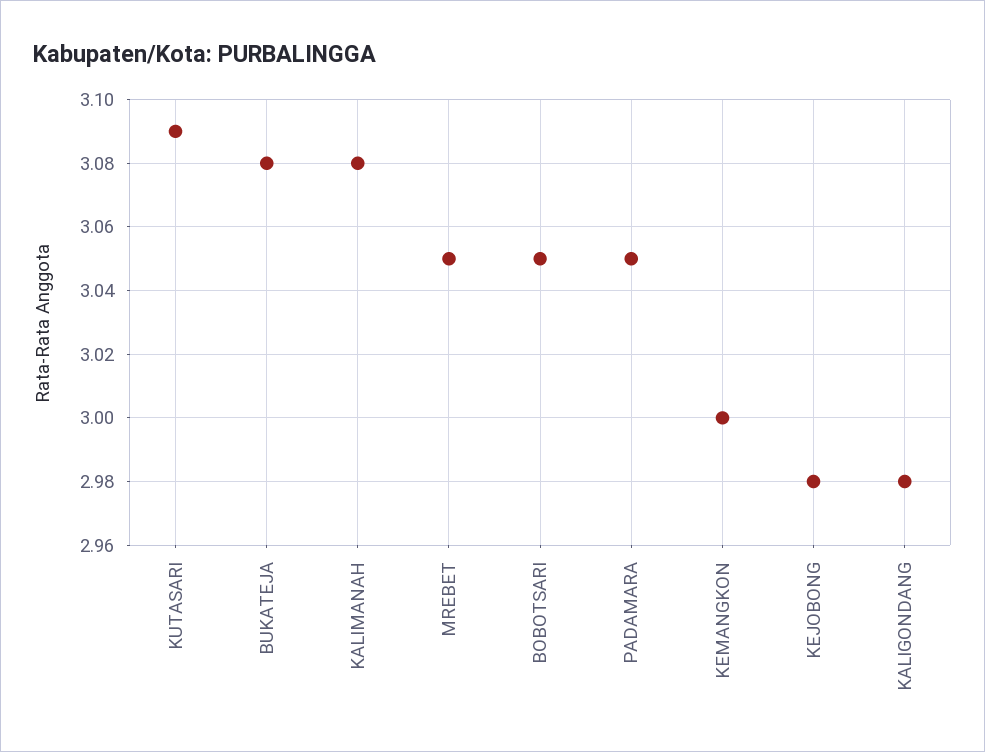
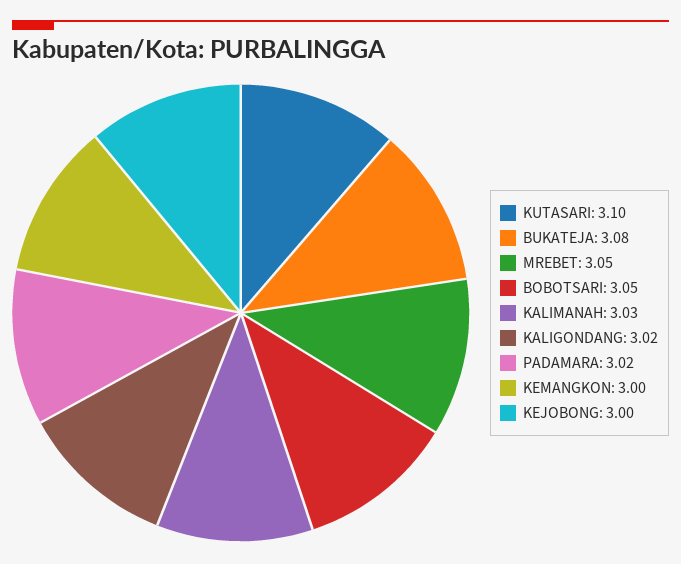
KUTASARI: 3.09 -> 3.1
KALIMANAH: 3.08 -> 3.03
PADAMARA: 3.05 -> 3.02
KEJOBONG: 2.98 -> 3
KALIGONDANG: 2.98 -> 3.02

